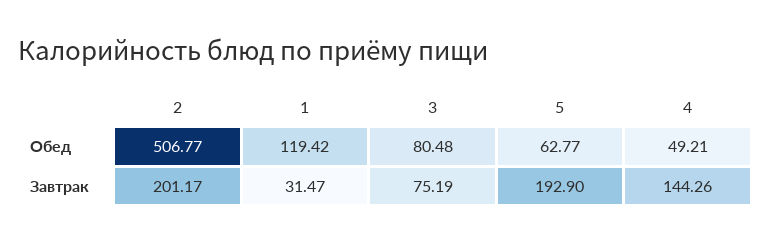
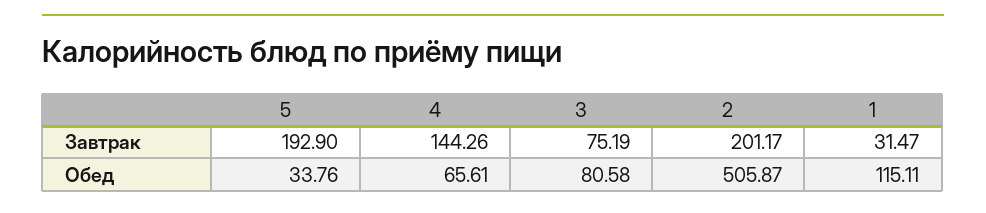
2, Обед: 506.77 -> 505.87
1, Обед: 119.42 -> 115.11
3, Обед: 80.48 -> 80.58
5, Обед: 62.77 -> 33.76
4, Обед: 49.21 -> 65.61

